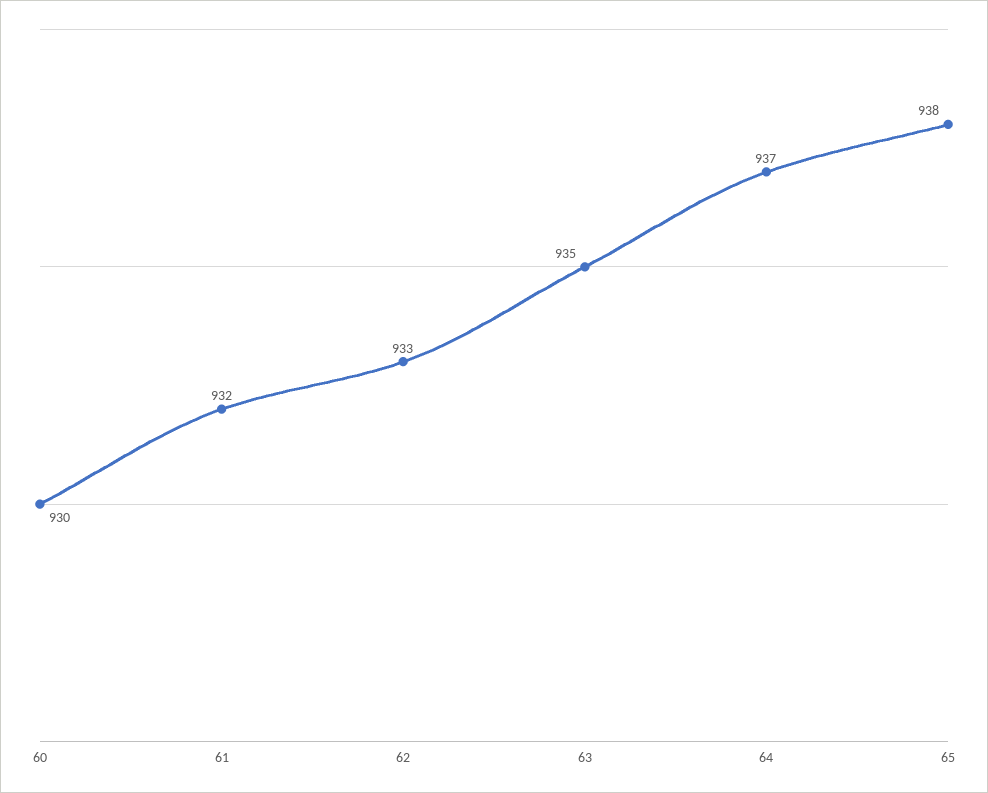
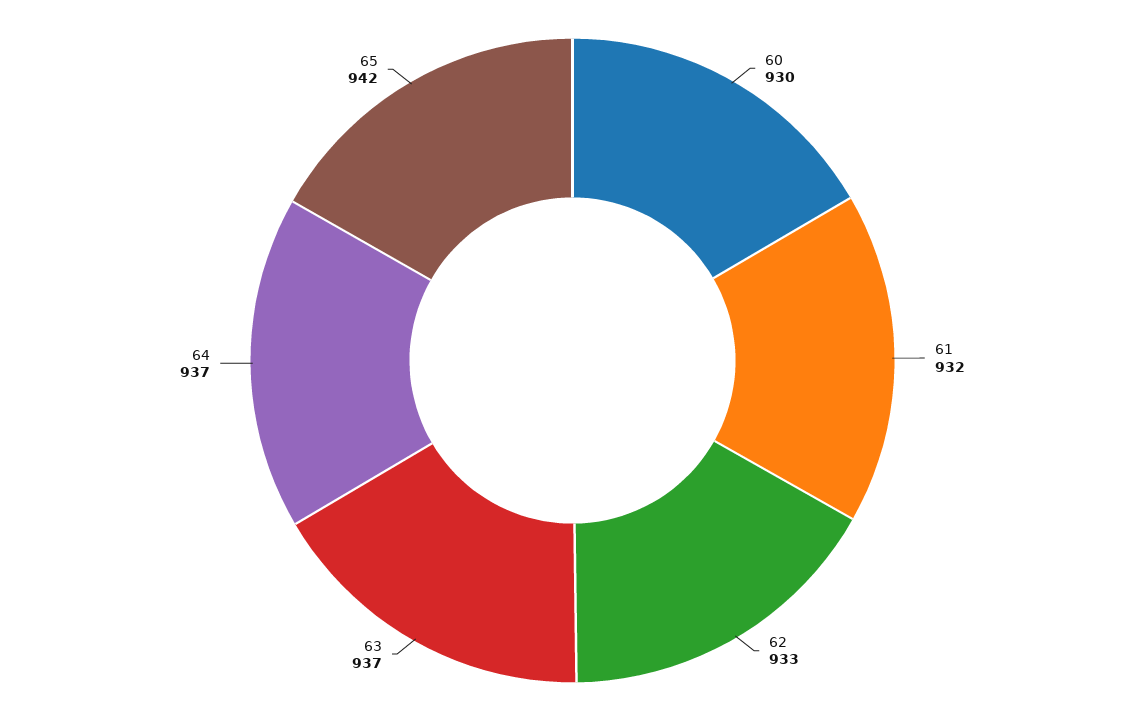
63: 935 -> 937
65: 938 -> 942

